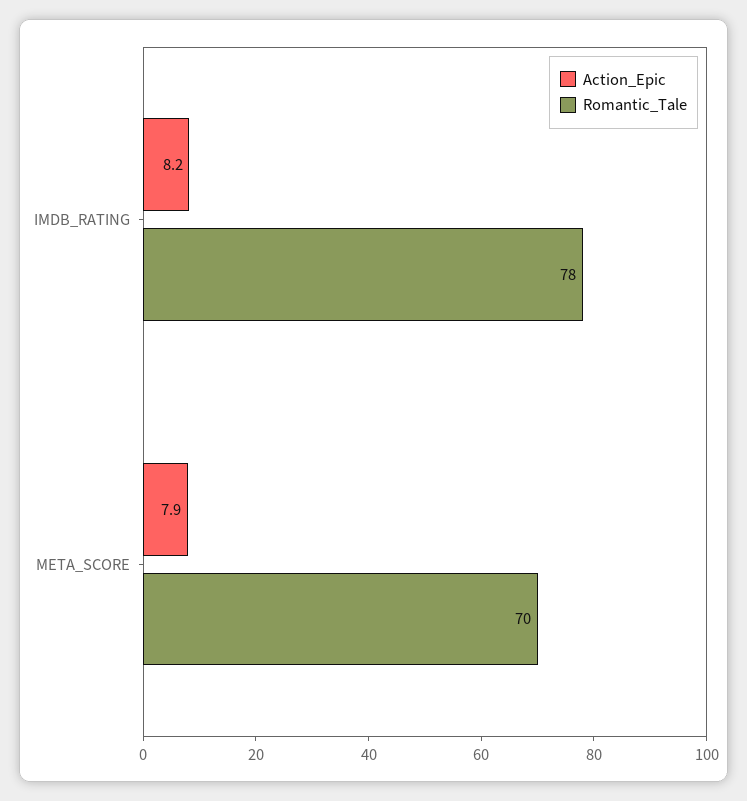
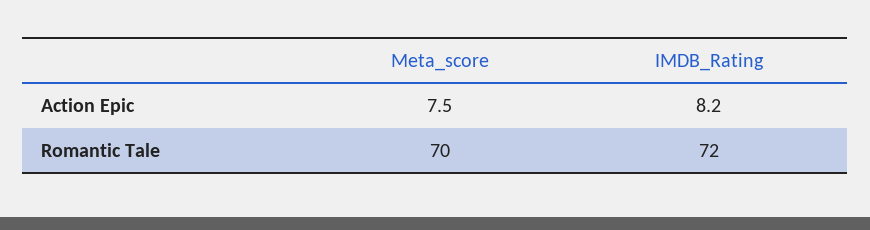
Romantic_Tale, IMDB_RATING: 78 -> 72
Action_Epic, META_SCORE: 7.9 -> 7.5

